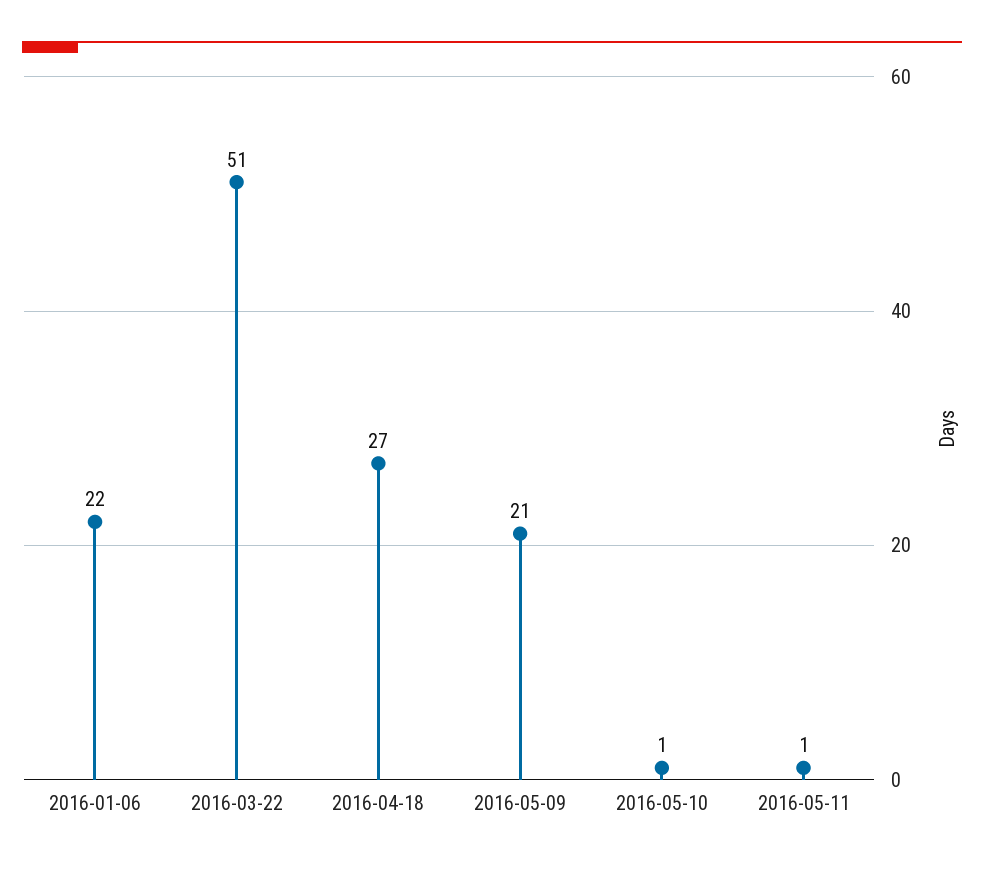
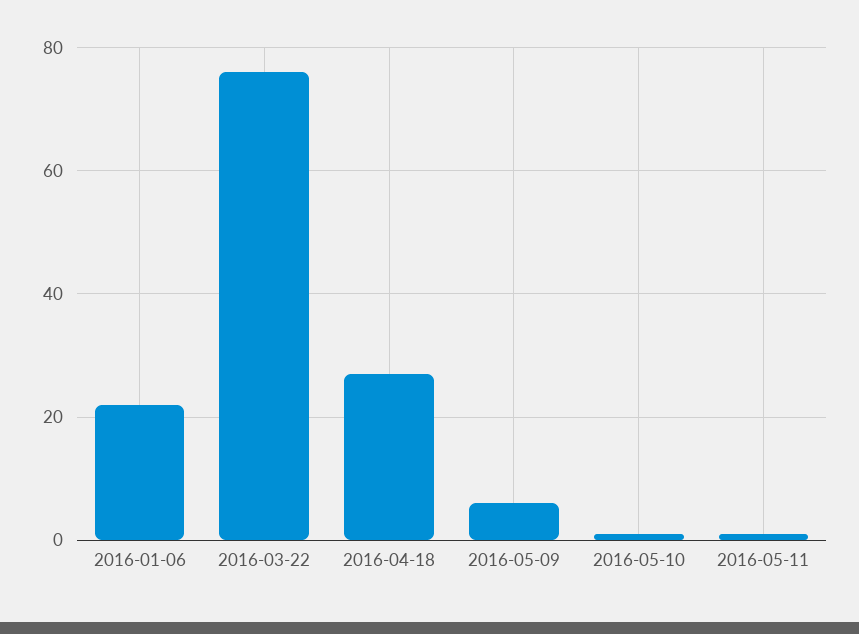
2016-03-22: 51 -> 75
2016-05-09: 21 -> 5

